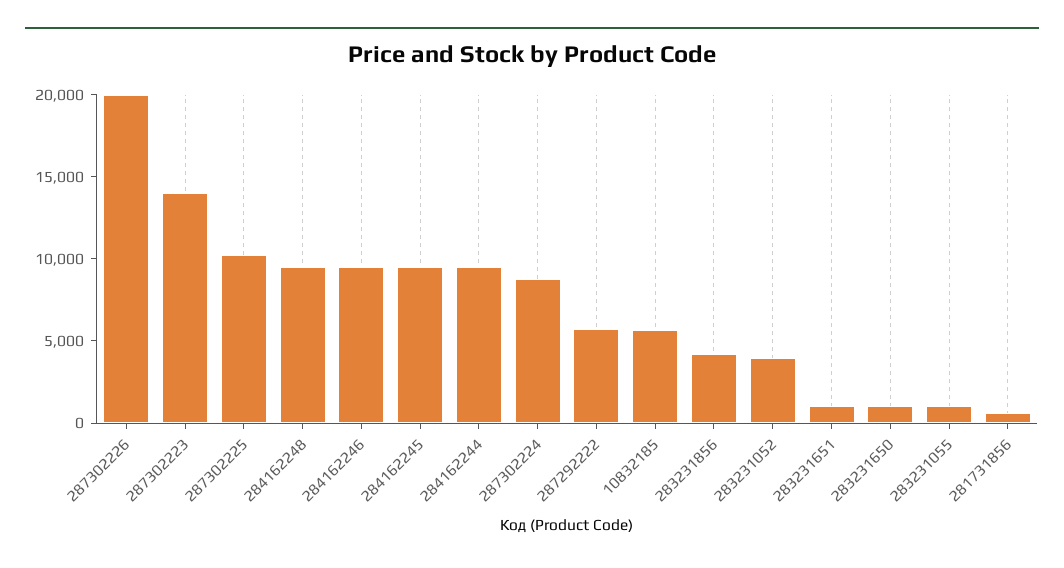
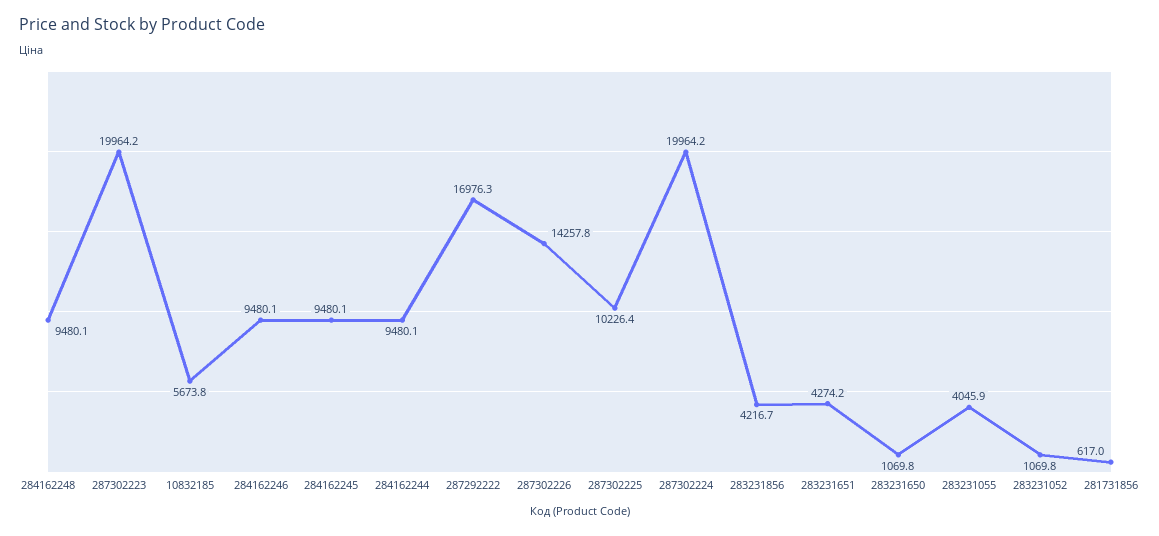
287302226: 20000 -> 14257.8
287302223: 14000 -> 19964.2
287302224: 9000 -> 19964.2
287292222: 6000 -> 16976.3
283231052: 4000 -> 1069.8
283231651: 1000 -> 4274.2
283231055: 1000 -> 4045.9

